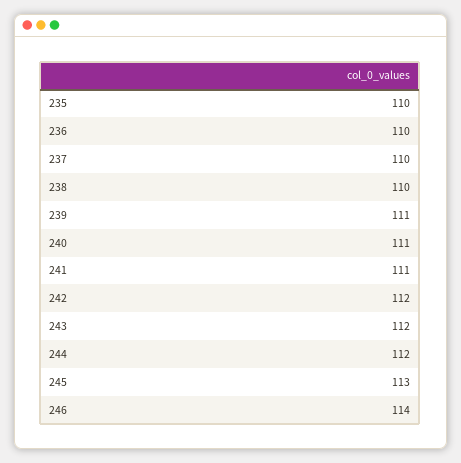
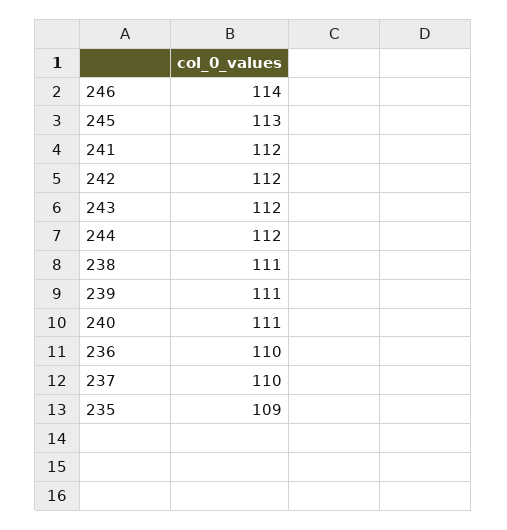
235: 110 -> 109
238: 110 -> 111
241: 111 -> 112

